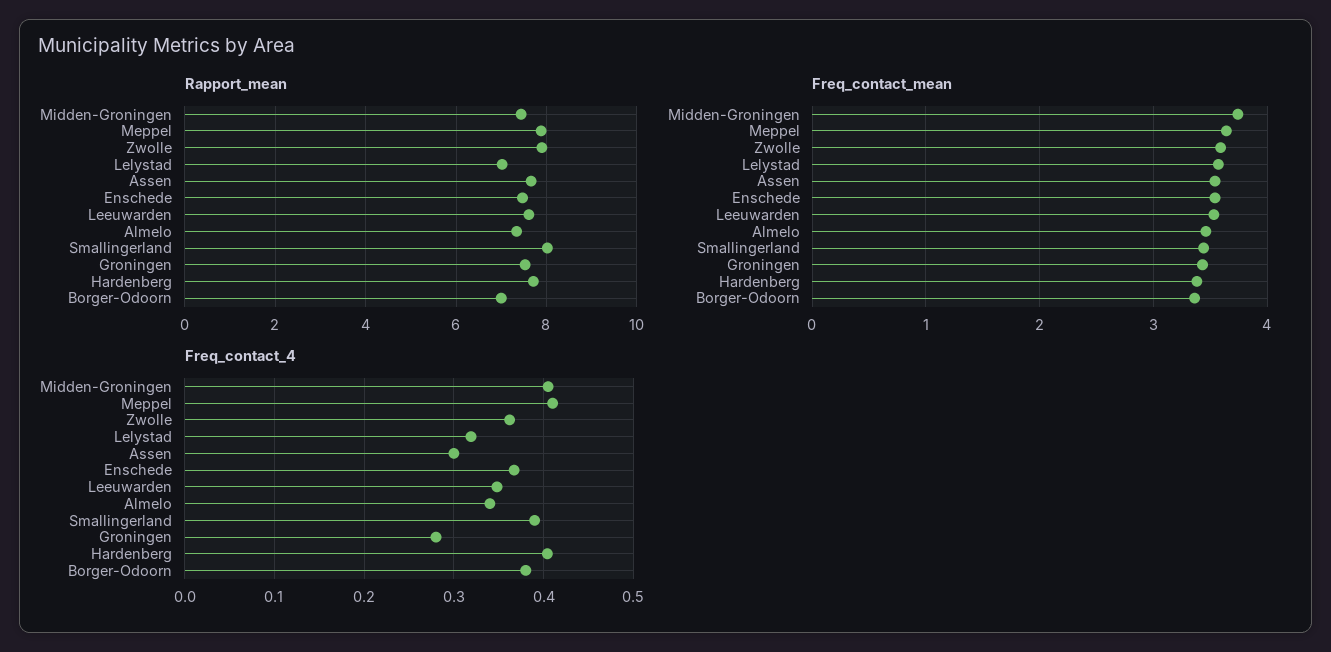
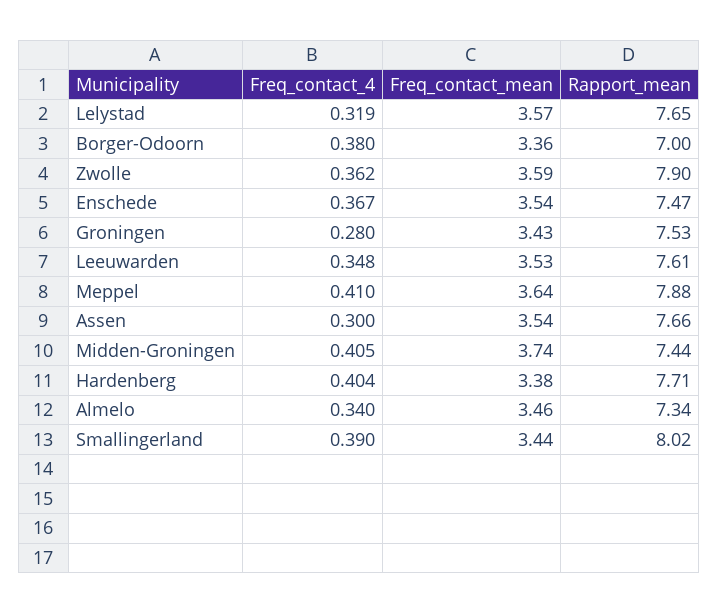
Rapport_mean, Lelystad: 7 -> 7.65

